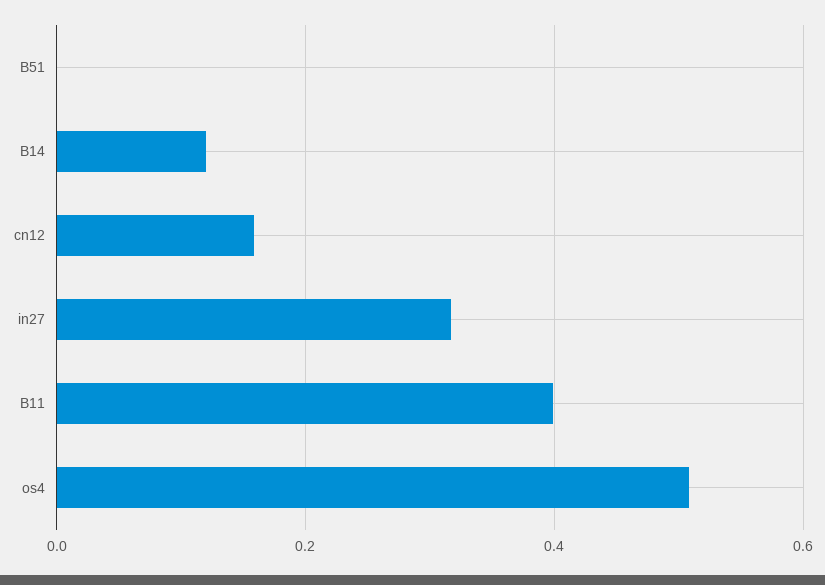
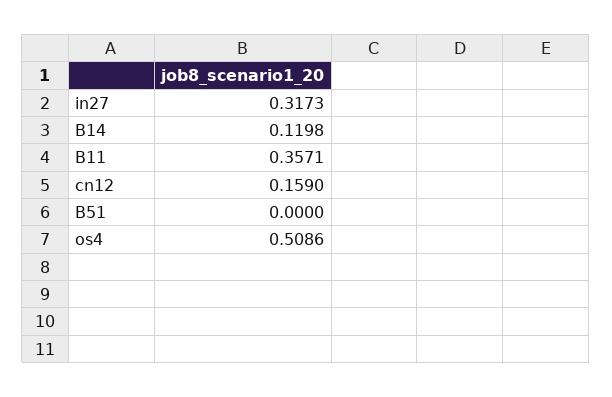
B11: 0.4 -> 0.3571

